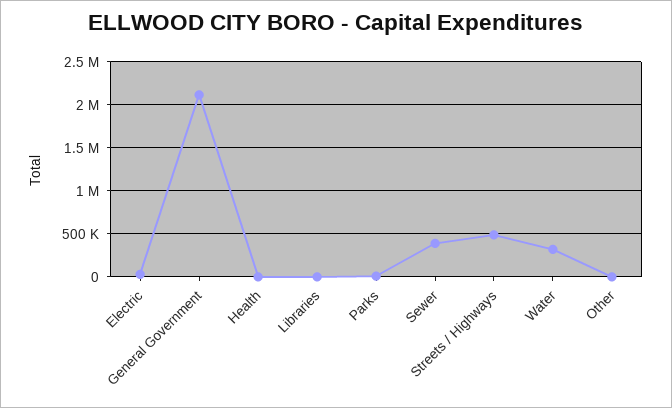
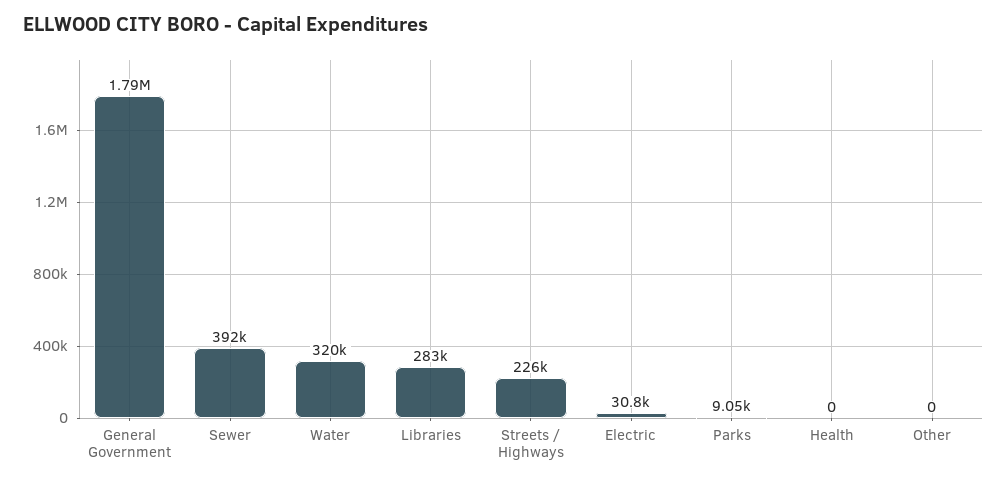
General Government: 2100000 -> 1790000
Libraries: 0 -> 283000
Streets / Highways: 500000 -> 226000

